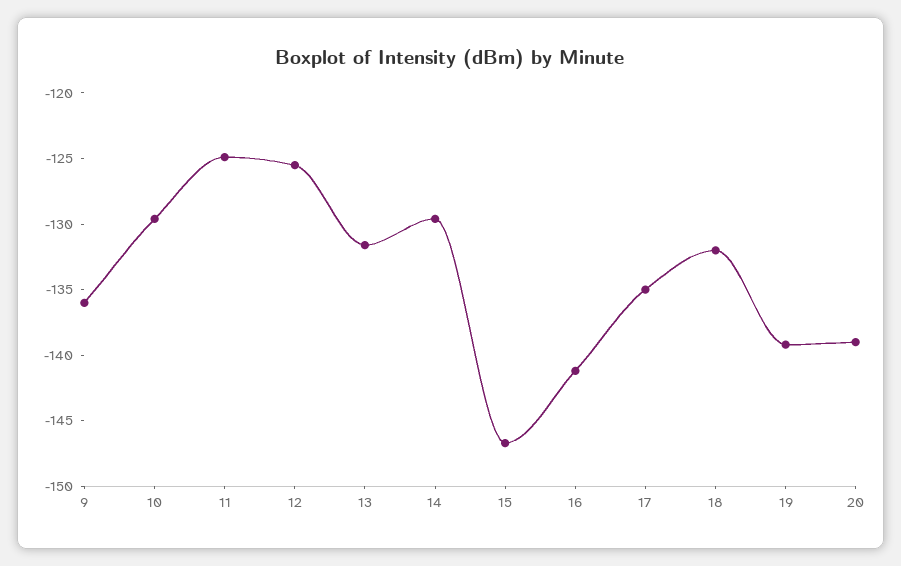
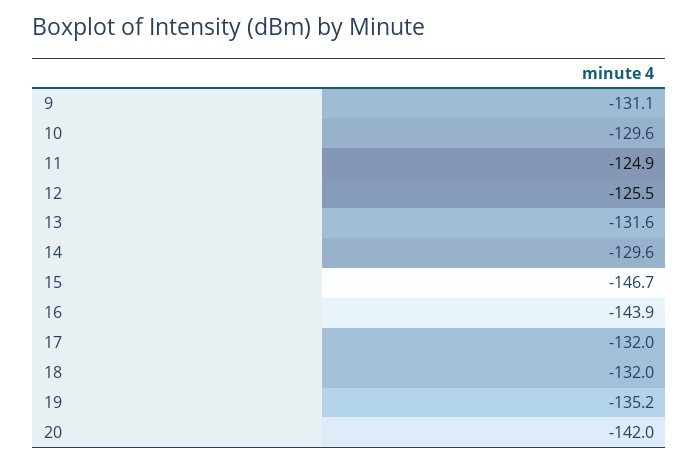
9: -136 -> -131.1
16: -141 -> -143.9
17: -135 -> -132
19: -139 -> -135.2
20: -139 -> -142

